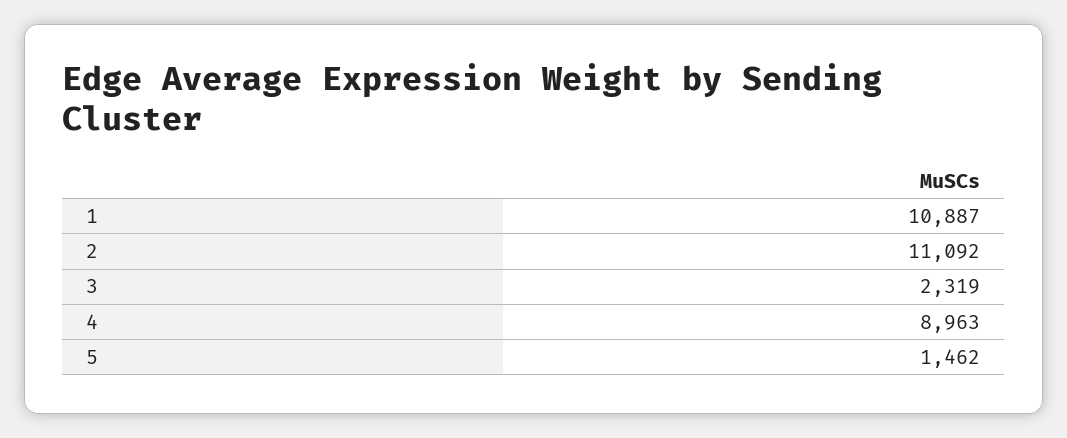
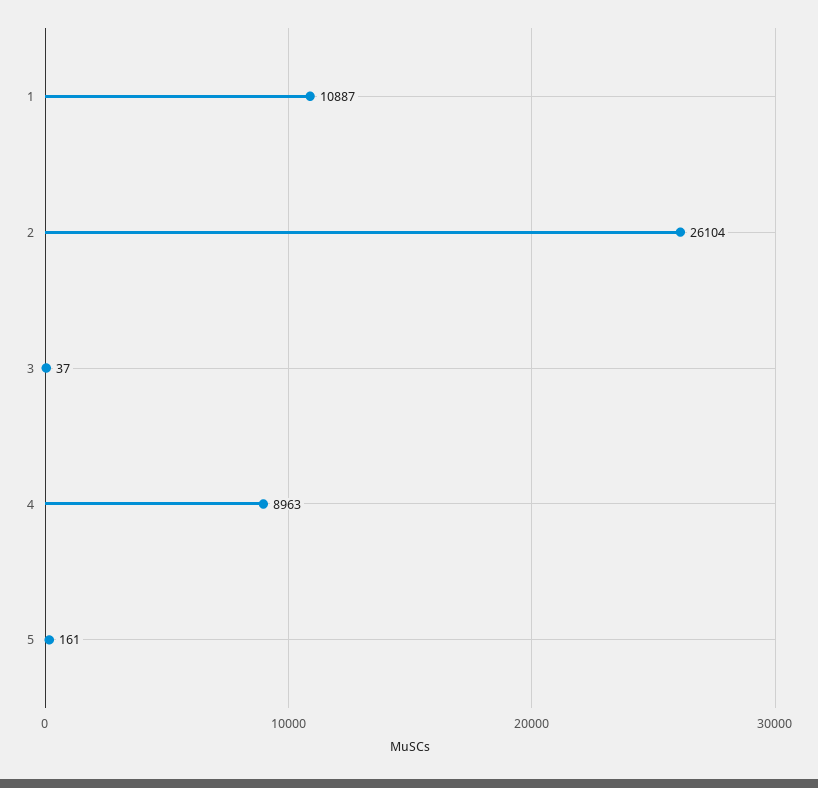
2: 11092 -> 26104
3: 2319 -> 37
5: 1462 -> 161

